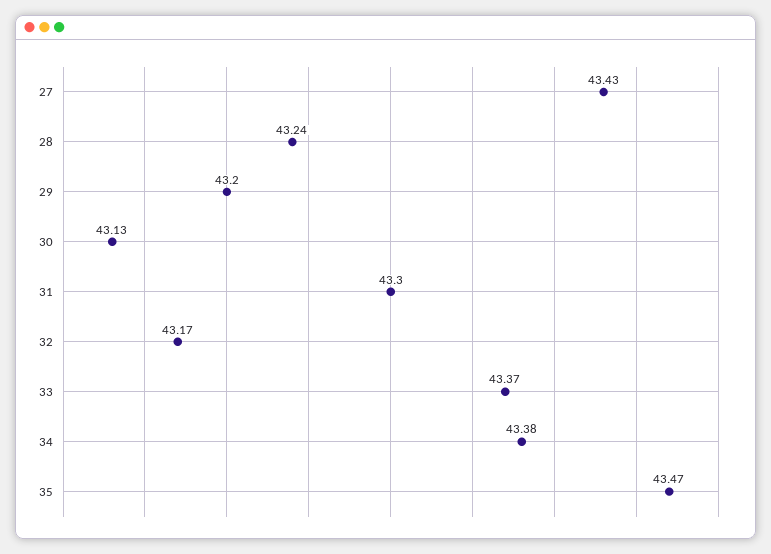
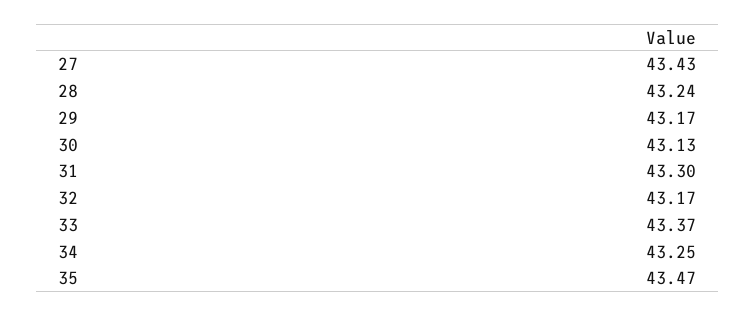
29: 43.2 -> 43.17
34: 43.38 -> 43.25

